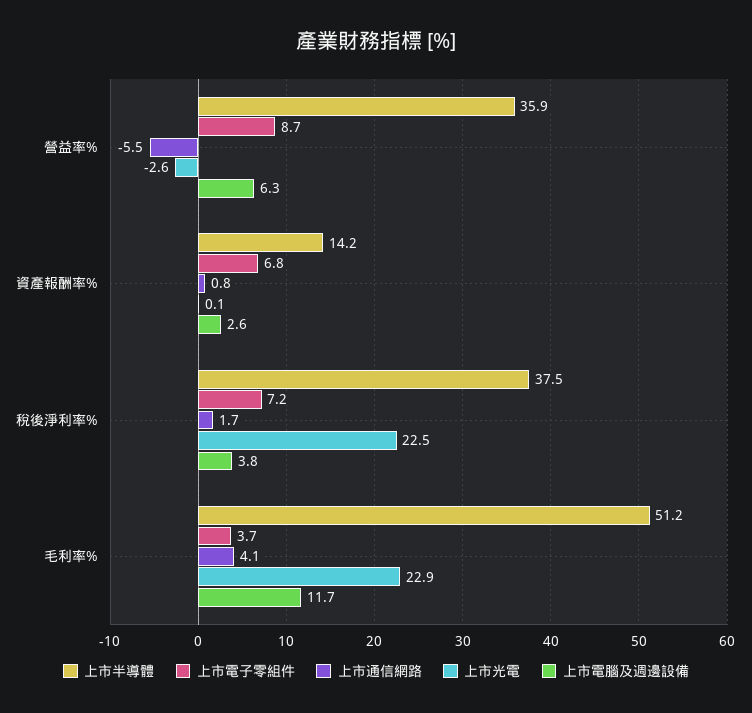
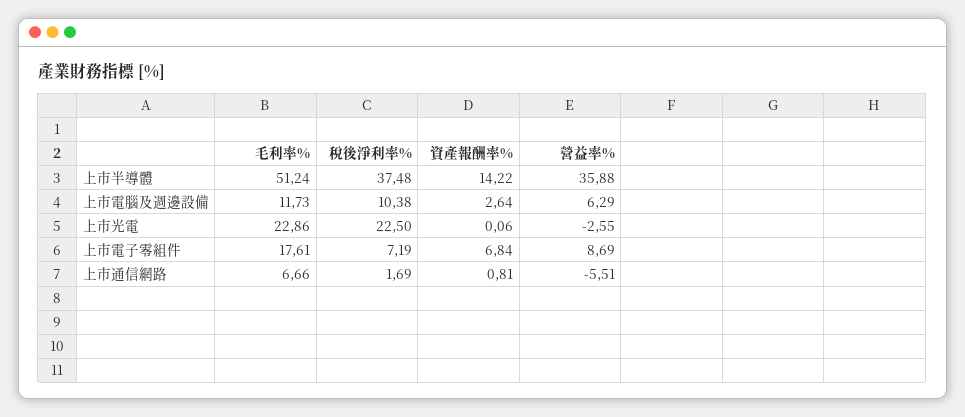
上市電腦及週邊設備, 稅後淨利率%: 3.8 -> 10.38
上市電子零組件, 毛利率%: 3.7 -> 17.61
上市通信網路, 毛利率%: 4.1 -> 6.66

